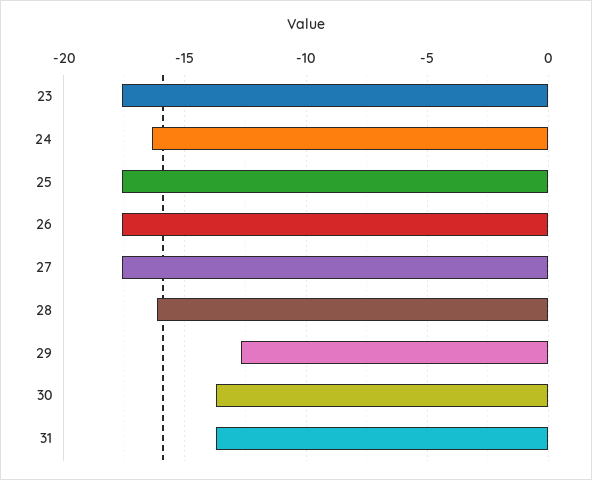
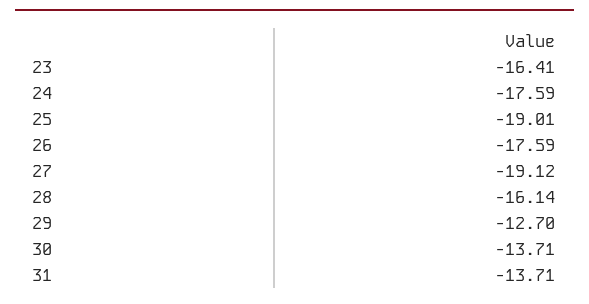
23: -17.5 -> -16.41
24: -16.5 -> -17.59
25: -17.5 -> -19.01
27: -17.5 -> -19.12

